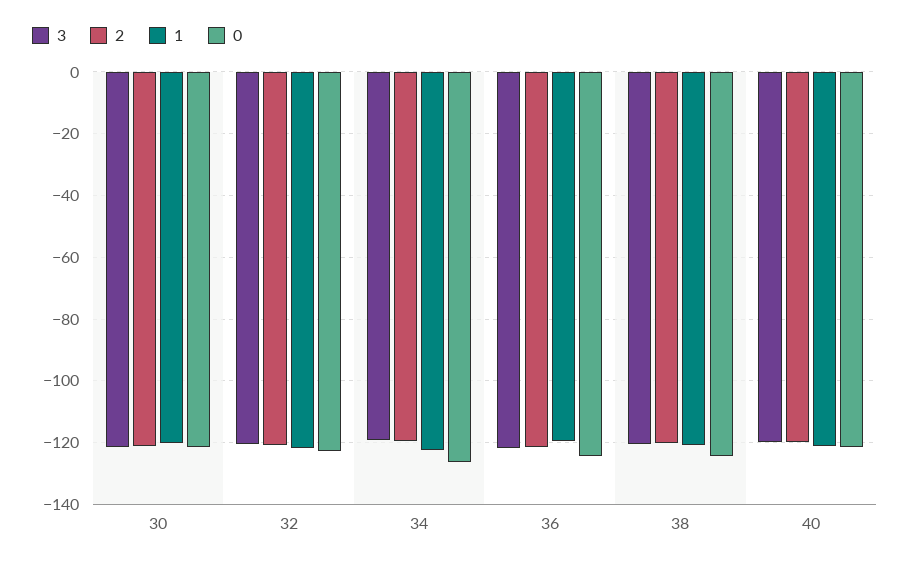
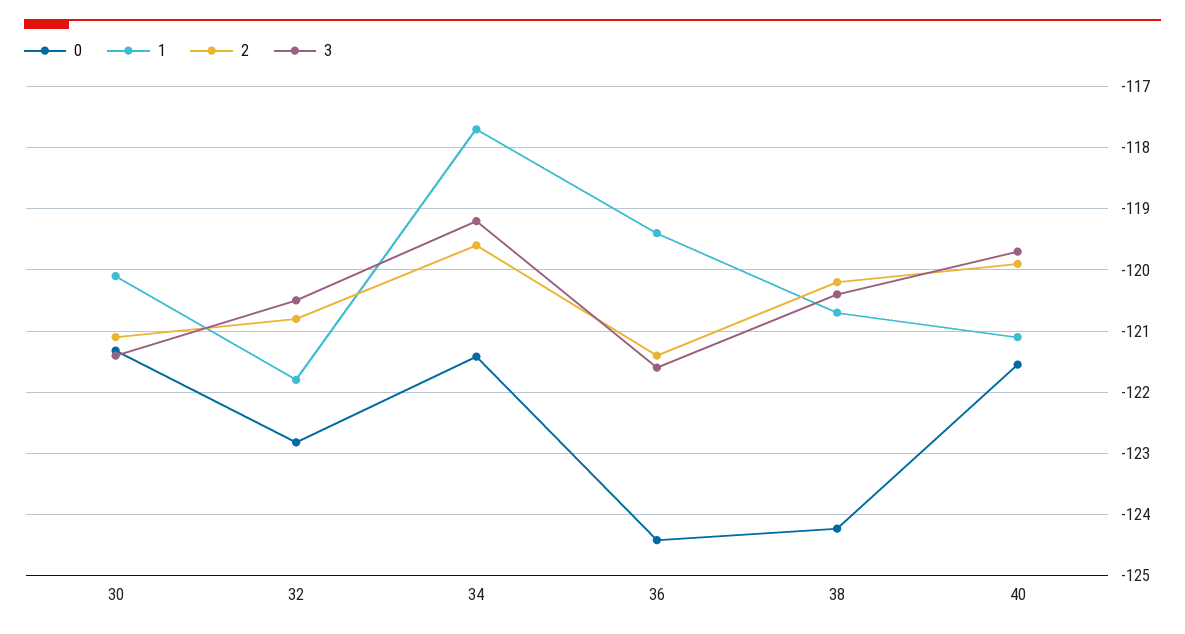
1, 34: -122 -> -117.7
0, 34: -126 -> -121.4

